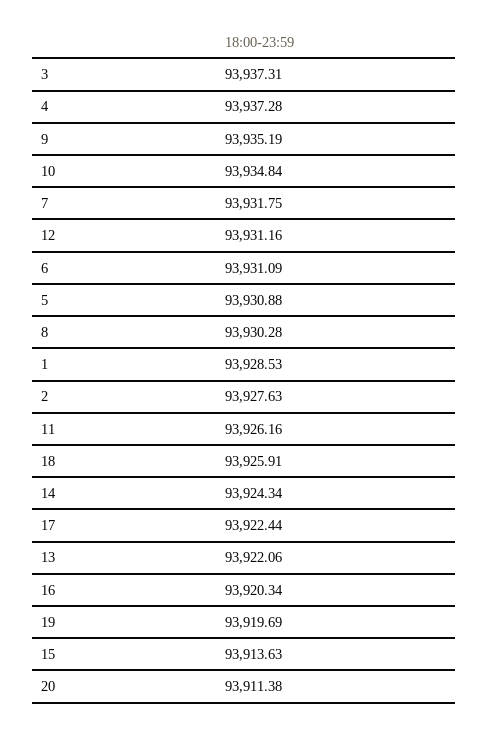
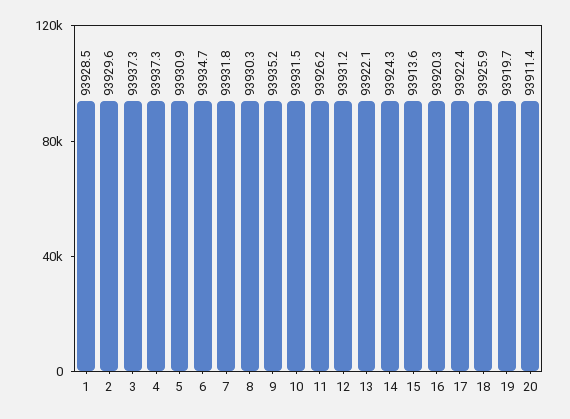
10: 93934.84 -> 93931.5
6: 93931.09 -> 93934.7
2: 93927.63 -> 93929.6

